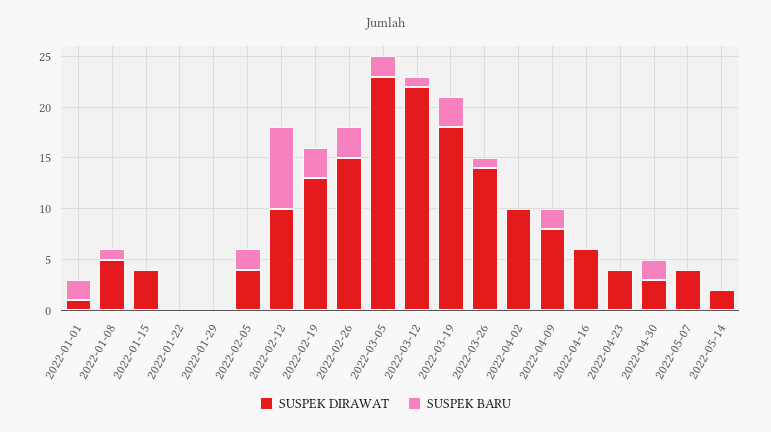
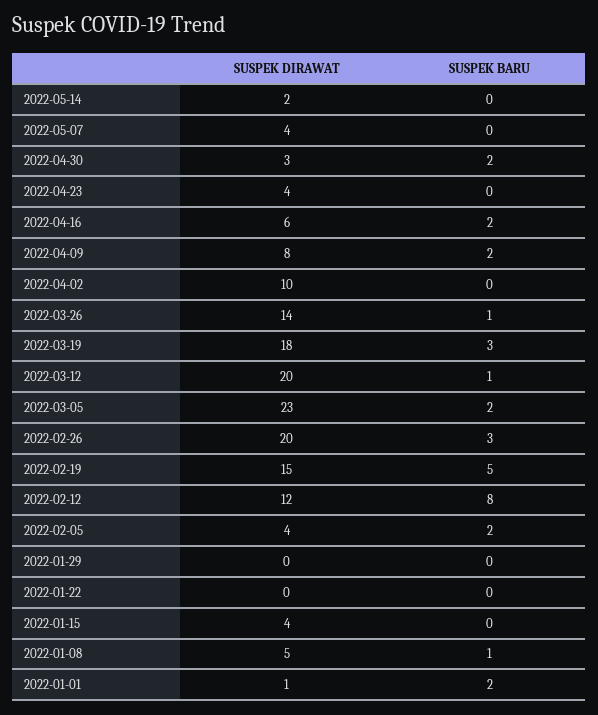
SUSPEK DIRAWAT, 2022-02-12: 10 -> 12
SUSPEK DIRAWAT, 2022-02-19: 13 -> 15
SUSPEK BARU, 2022-02-19: 3 -> 5
SUSPEK DIRAWAT, 2022-02-26: 15 -> 20
SUSPEK DIRAWAT, 2022-03-12: 22 -> 20
SUSPEK BARU, 2022-04-16: 0 -> 2

